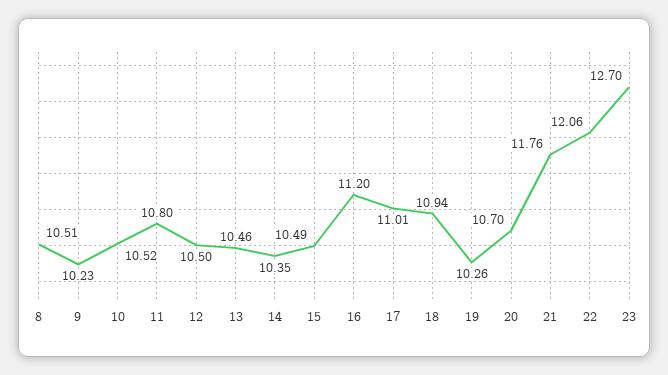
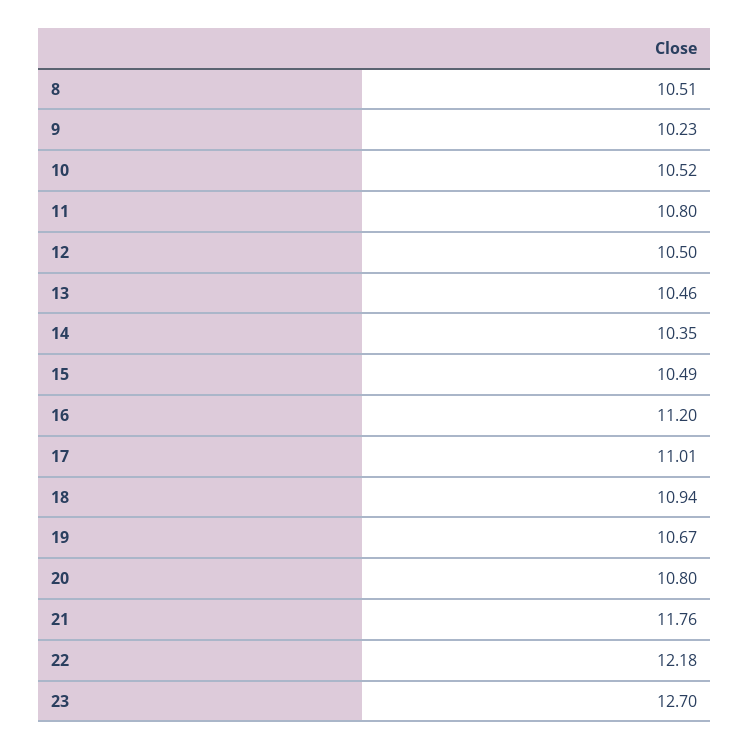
19: 10.26 -> 10.67
20: 10.7 -> 10.8
22: 12.06 -> 12.18

